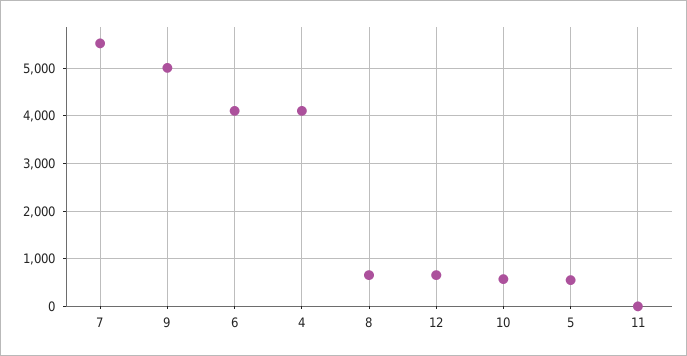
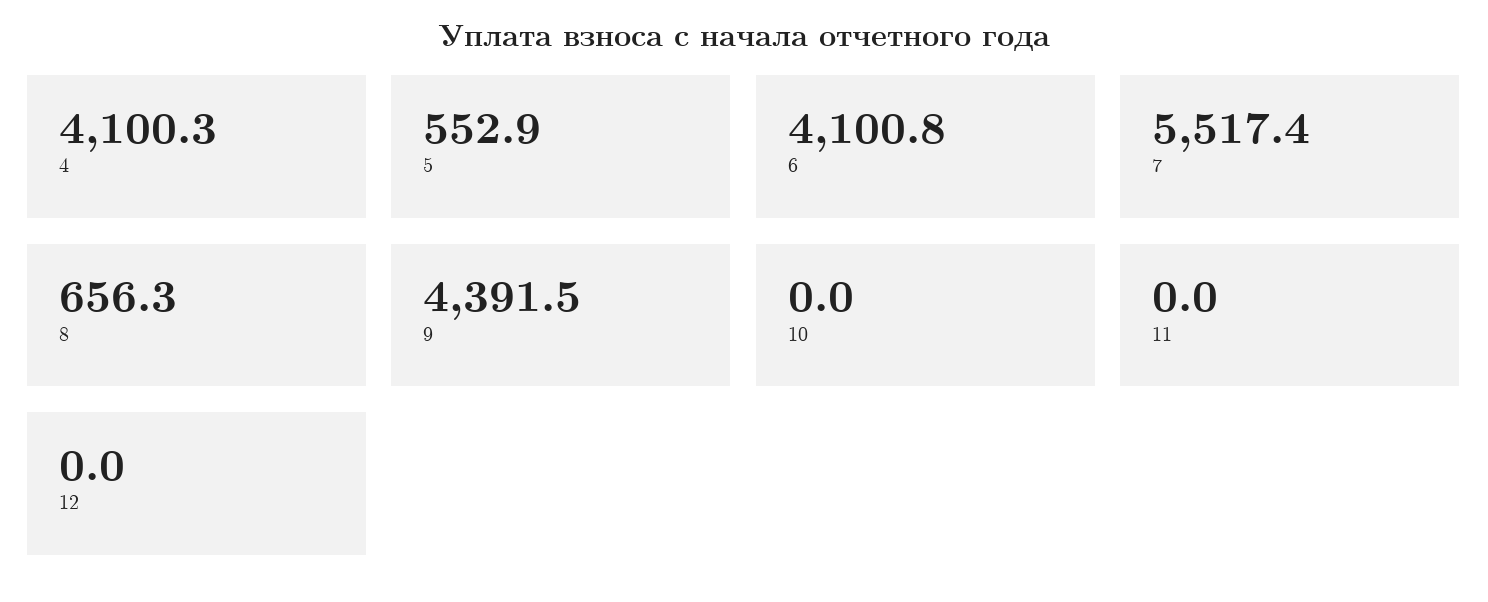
9: 5000 -> 4391.5
12: 600 -> 0
10: 600 -> 0

